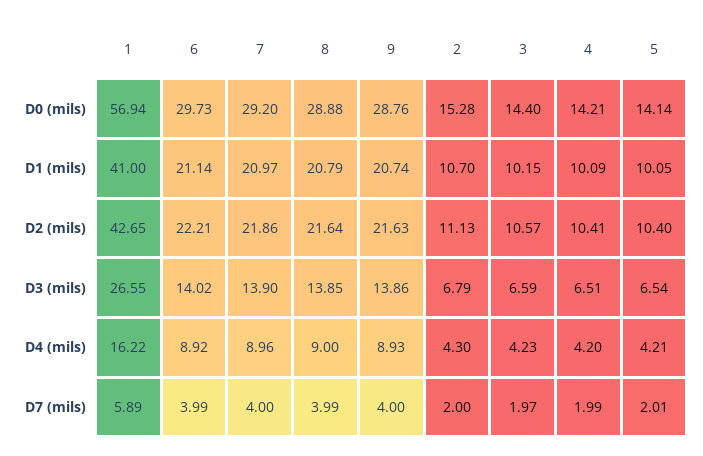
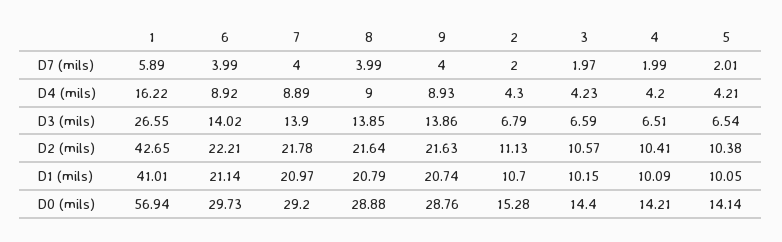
1, D1 (mils): 41 -> 41.01
7, D2 (mils): 21.86 -> 21.78
5, D2 (mils): 10.4 -> 10.38
7, D4 (mils): 8.96 -> 8.89

